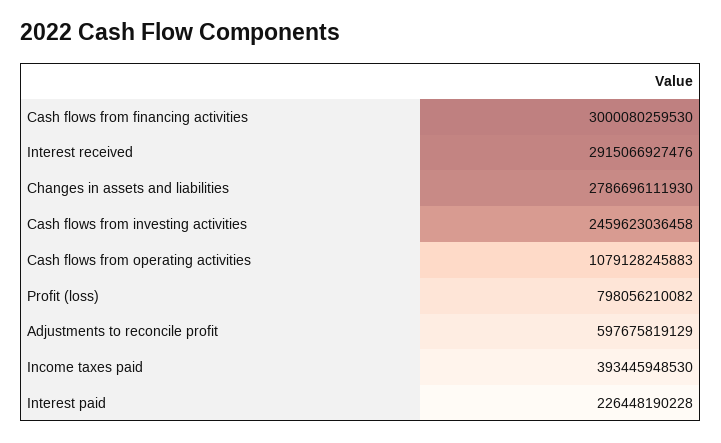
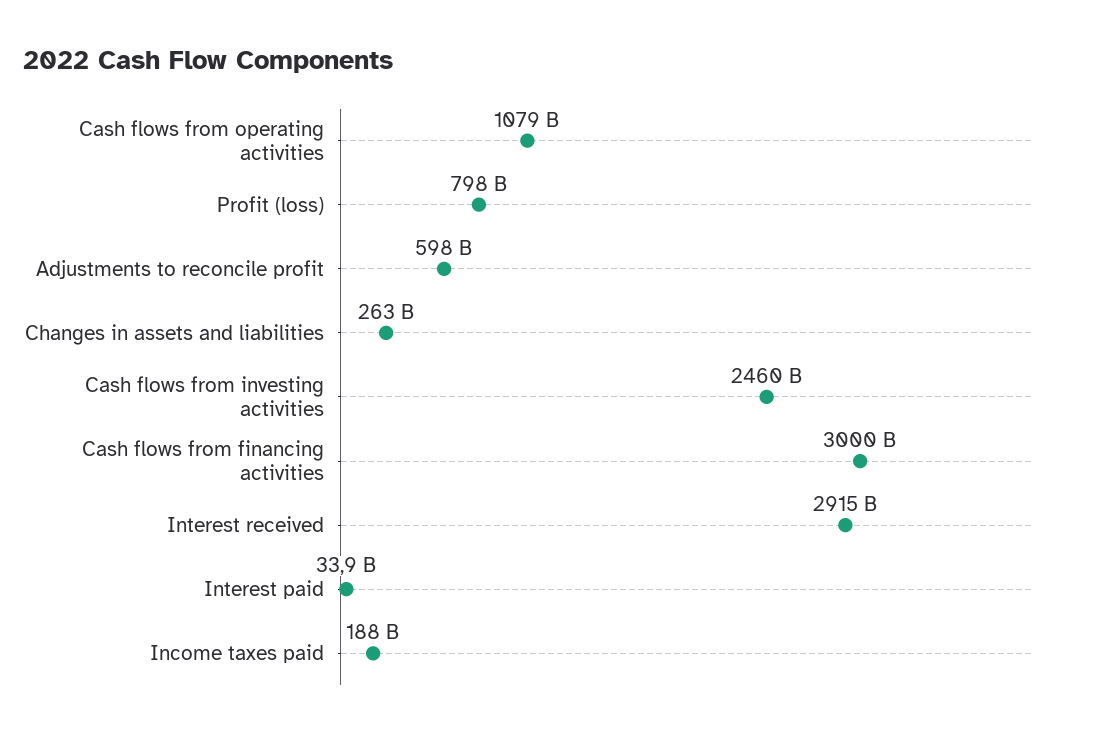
Changes in assets and liabilities: 2786696111930 -> 263000000000
Income taxes paid: 393445948530 -> 188000000000
Interest paid: 226448190228 -> 33900000000

